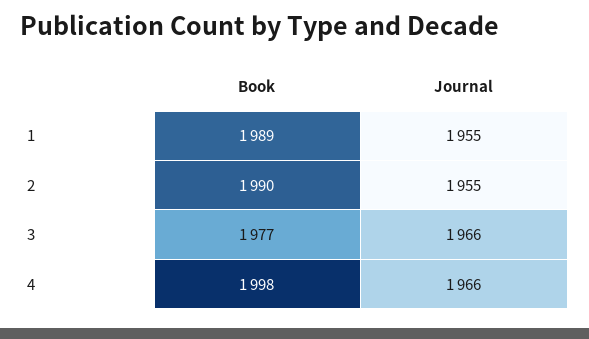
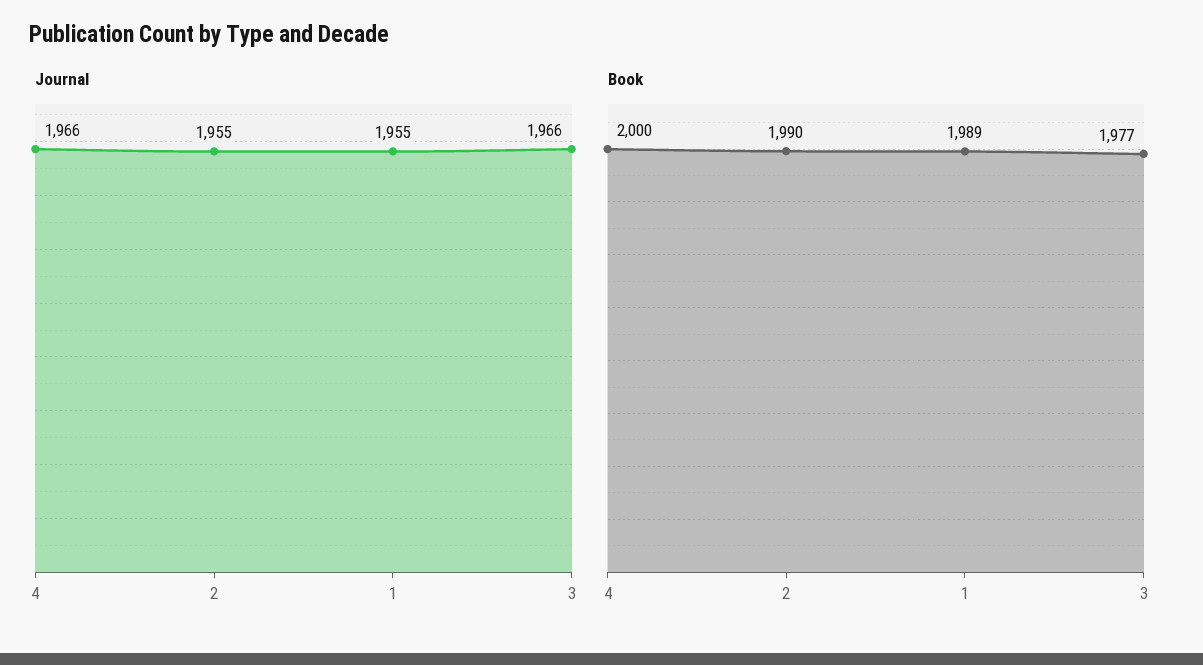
Book, 4: 1998 -> 2000

